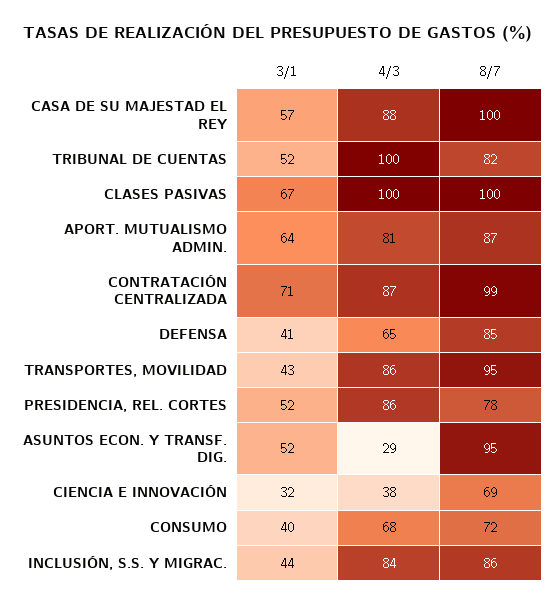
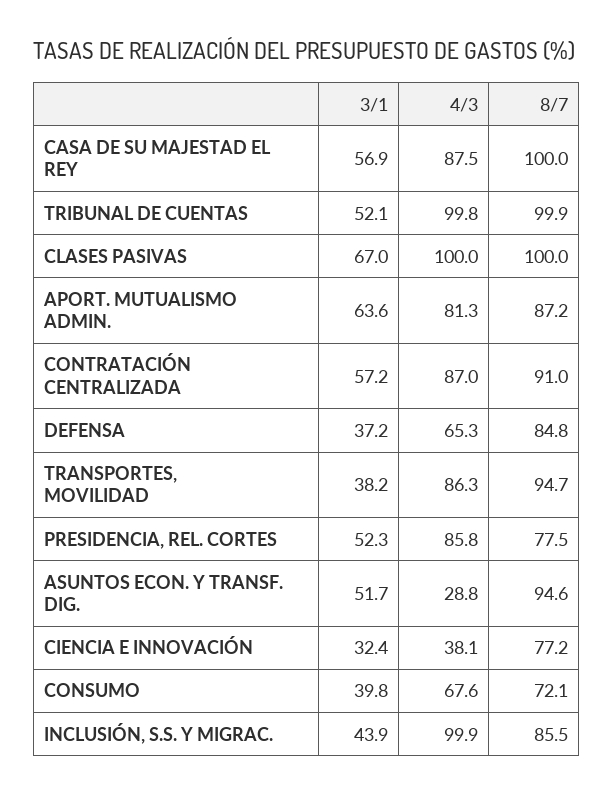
8/7, TRIBUNAL DE CUENTAS: 82 -> 99.9
3/1, CONTRATACIÓN CENTRALIZADA: 71 -> 57.2
8/7, CONTRATACIÓN CENTRALIZADA: 99 -> 91
3/1, DEFENSA: 41 -> 37.2
3/1, TRANSPORTES, MOVILIDAD: 43 -> 38.2
8/7, CIENCIA E INNOVACIÓN: 69 -> 77.2
4/3, INCLUSIÓN, S.S. Y MIGRAC.: 84 -> 99.9

